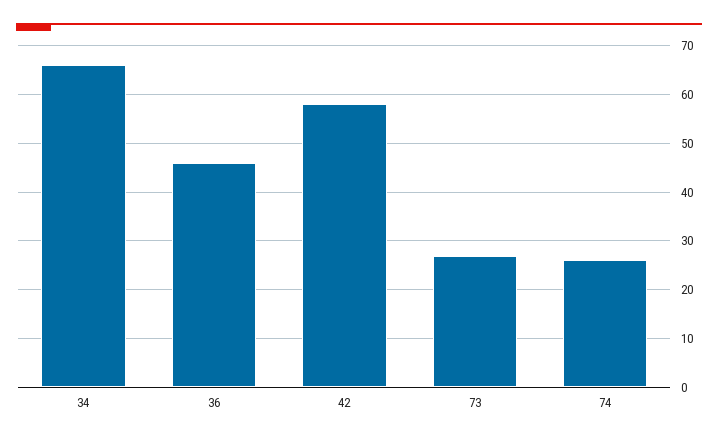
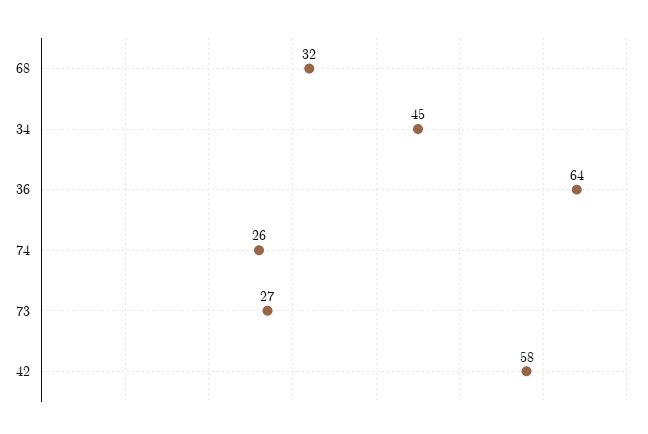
34: 65 -> 45
36: 45 -> 64
68: none -> 32

